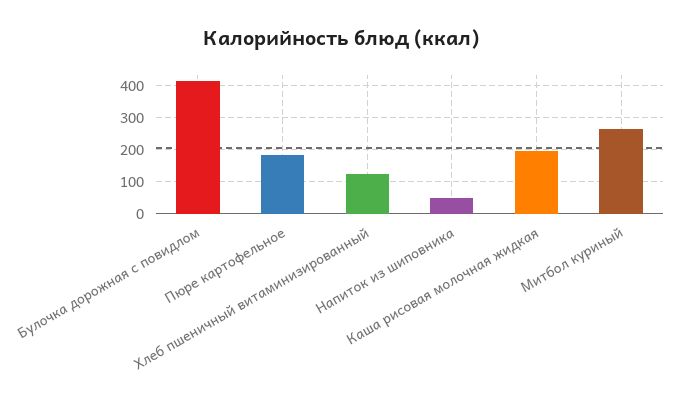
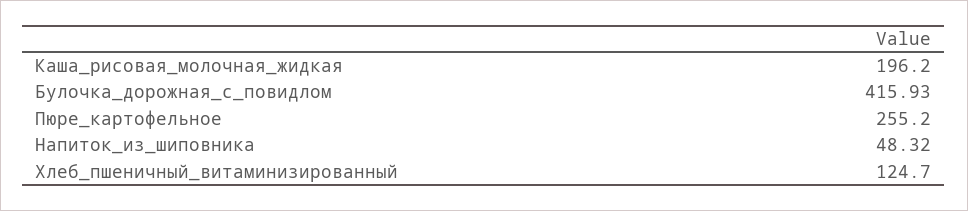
Пюре картофельное: 180 -> 255.2
Митбол куриный: 260 -> none

